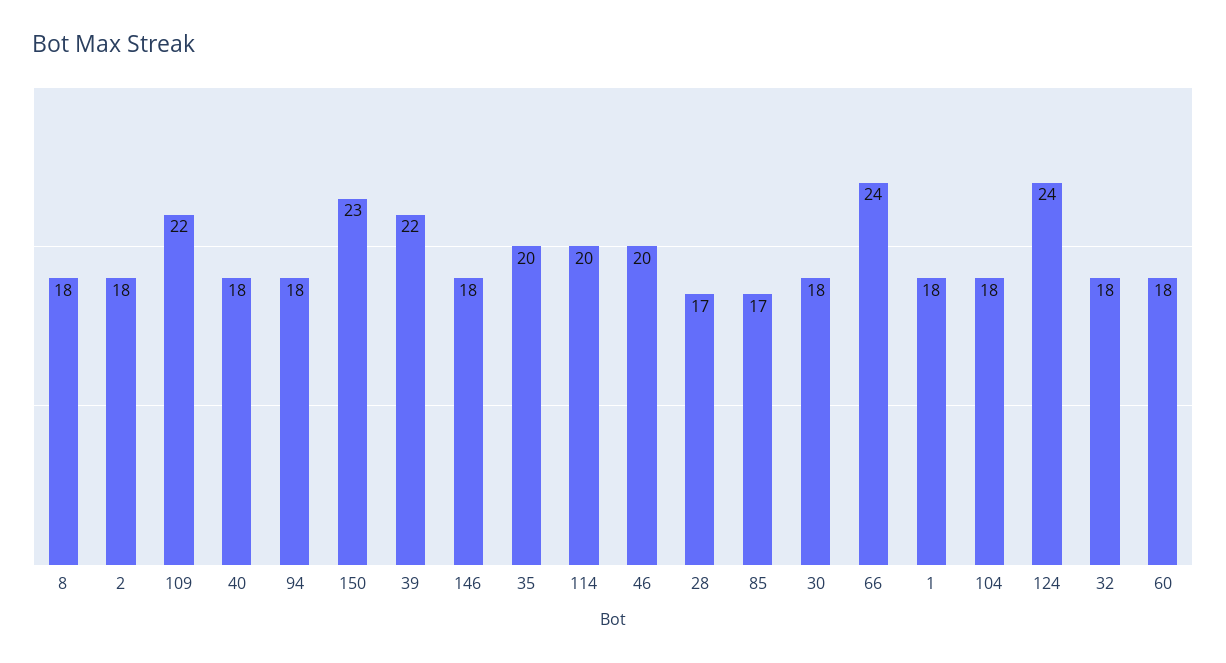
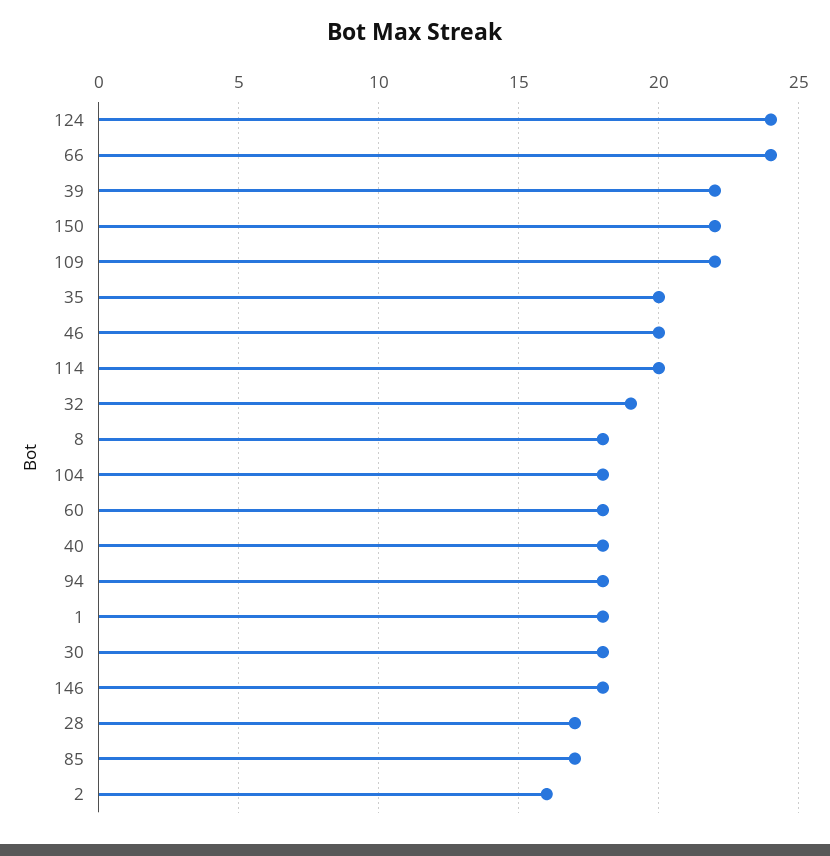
2: 18 -> 16
150: 23 -> 22
32: 18 -> 19

